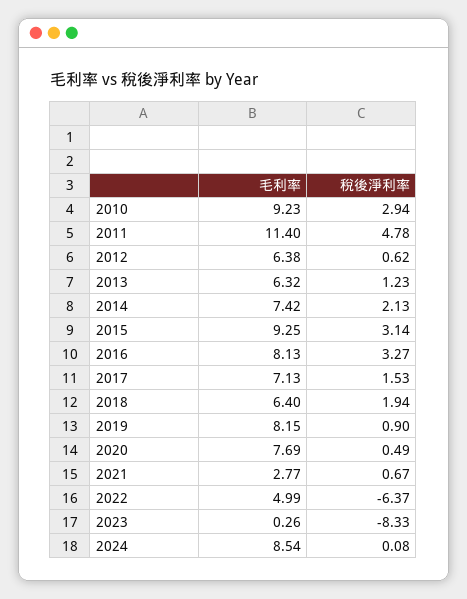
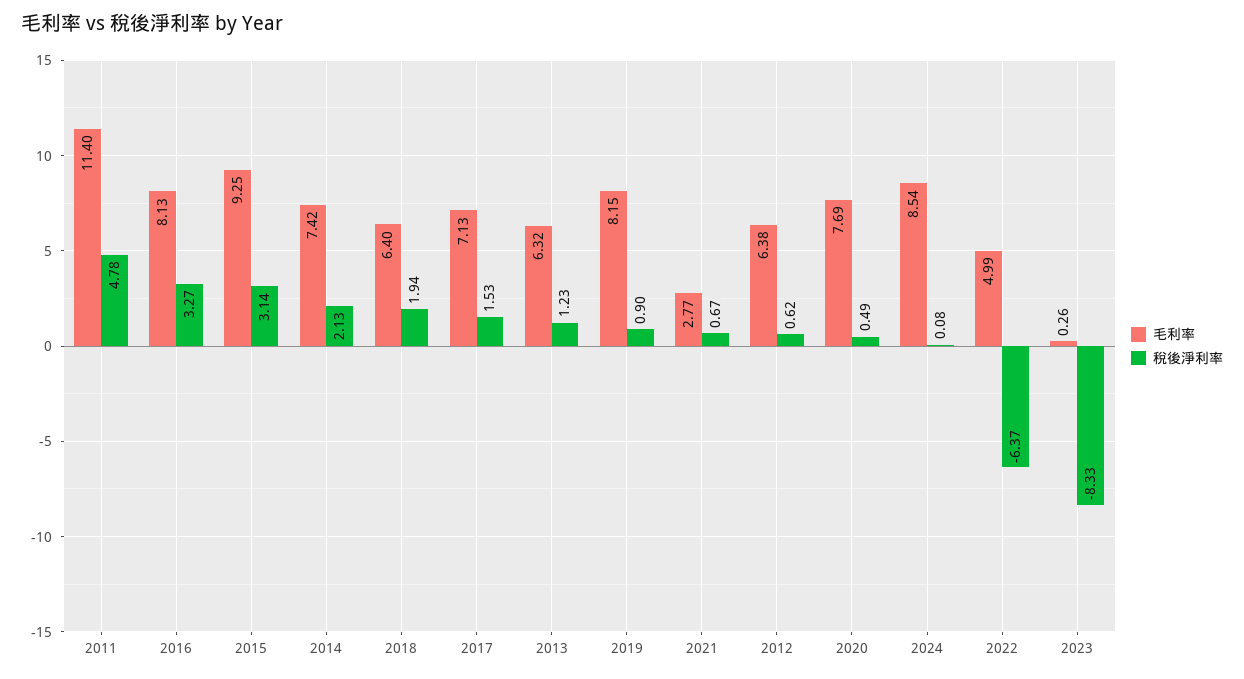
毛利率, 2010: 9.23 -> none
稅後淨利率, 2010: 2.94 -> none

